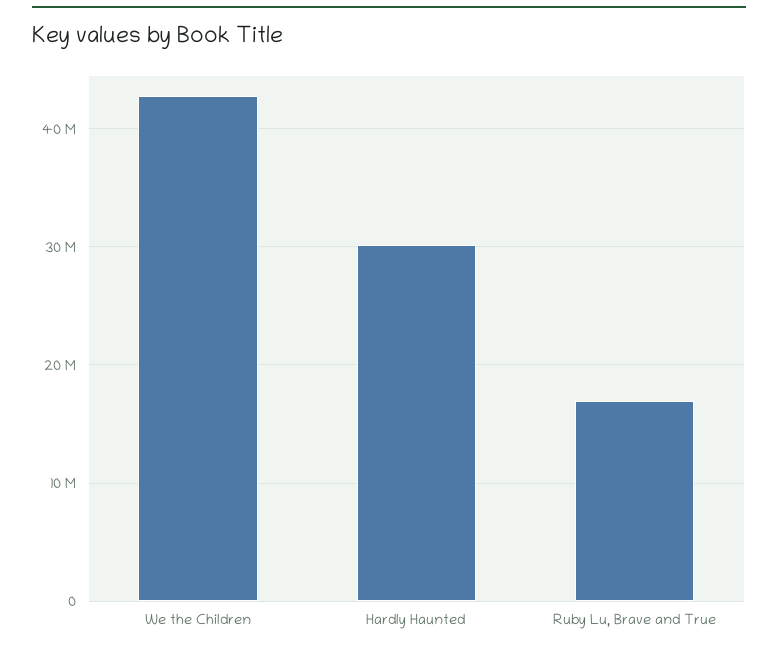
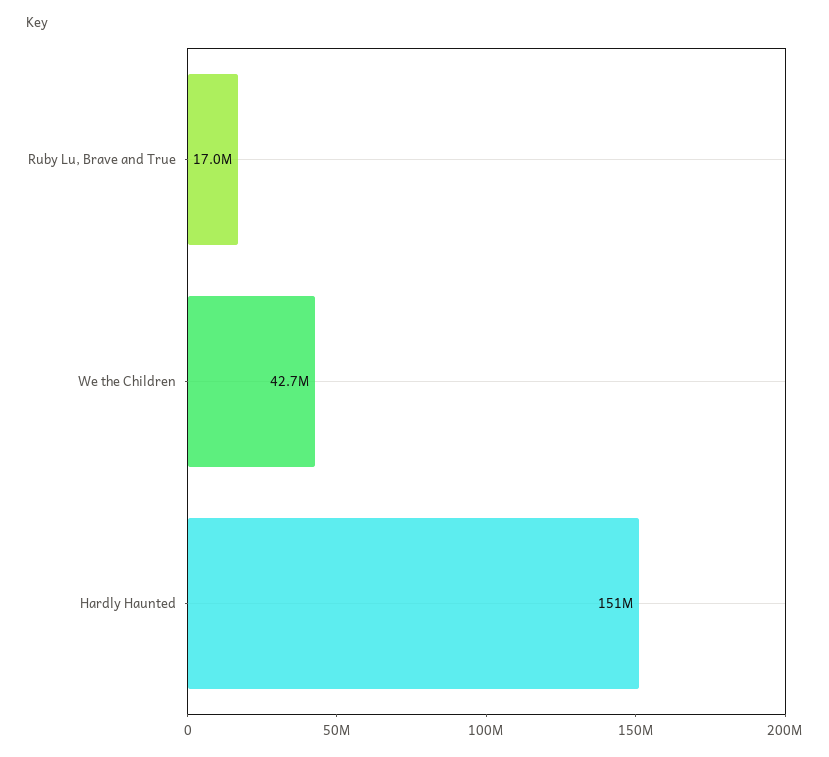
Hardly Haunted: 30000000 -> 151000000

